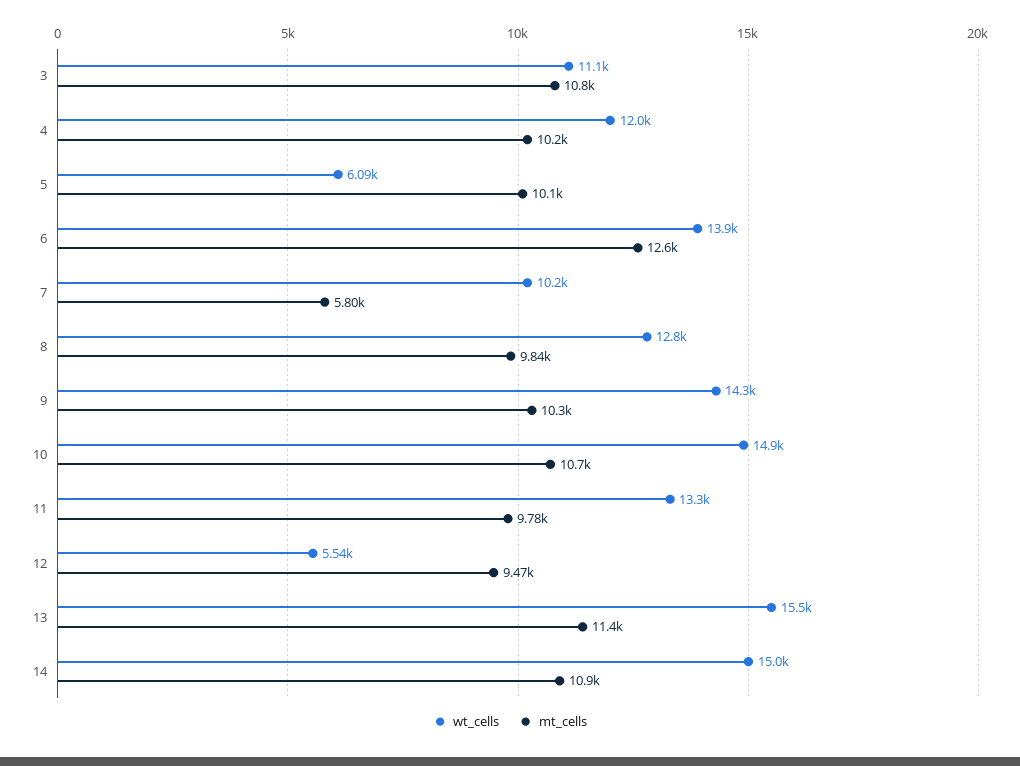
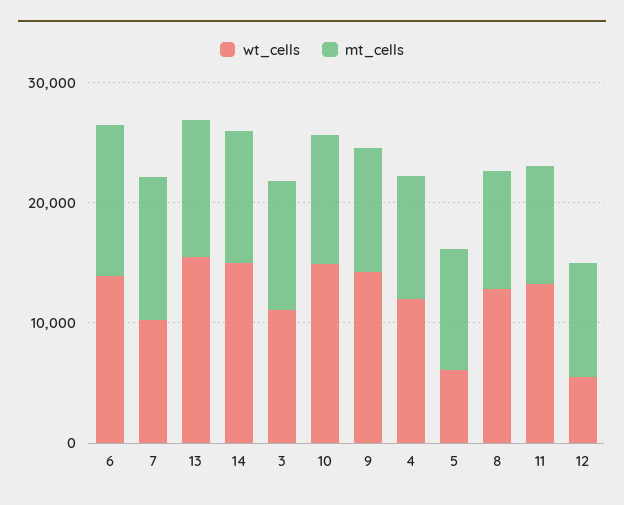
mt_cells, 7: 5800 -> 12000

